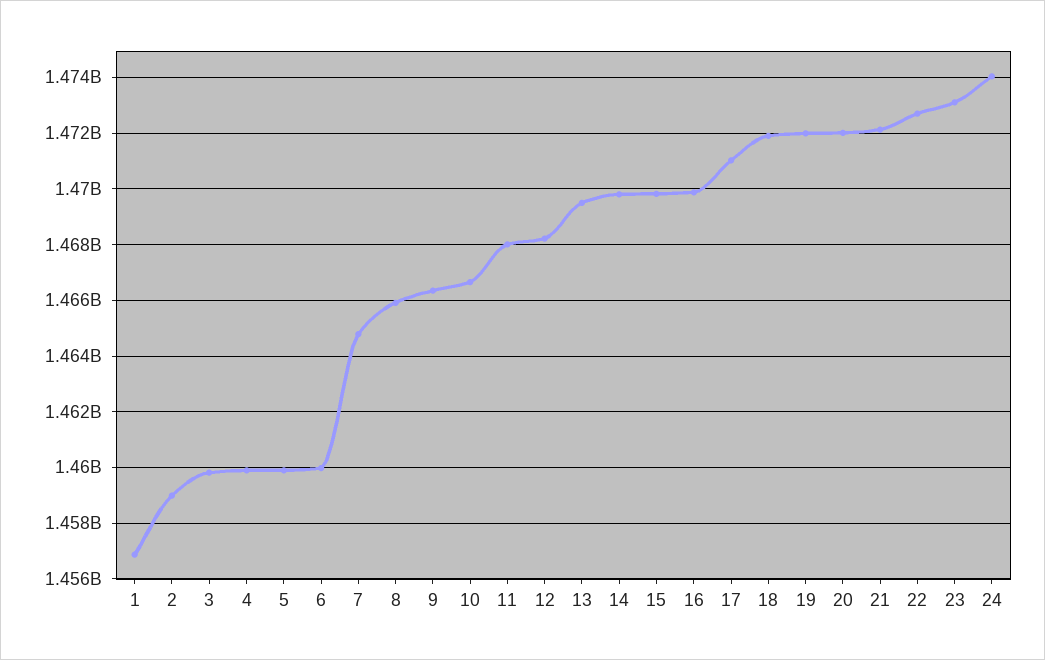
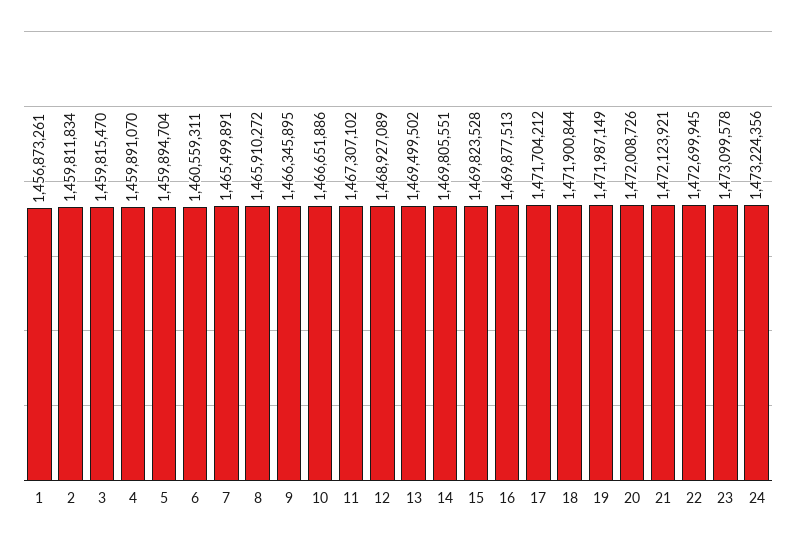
2: 1459000000 -> 1459811834
6: 1460000000 -> 1460559311
7: 1464750000 -> 1465499891
11: 1468000000 -> 1467307102
12: 1468250000 -> 1468927089
17: 1471000000 -> 1471704212
24: 1474000000 -> 1473224356

